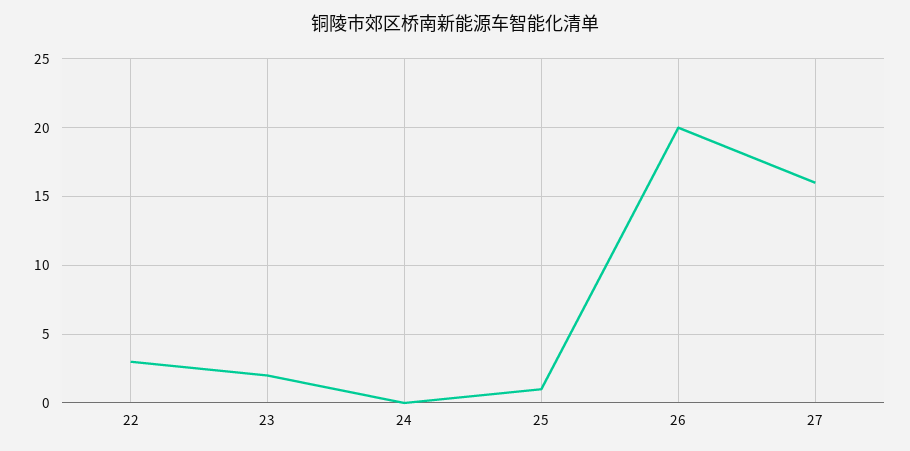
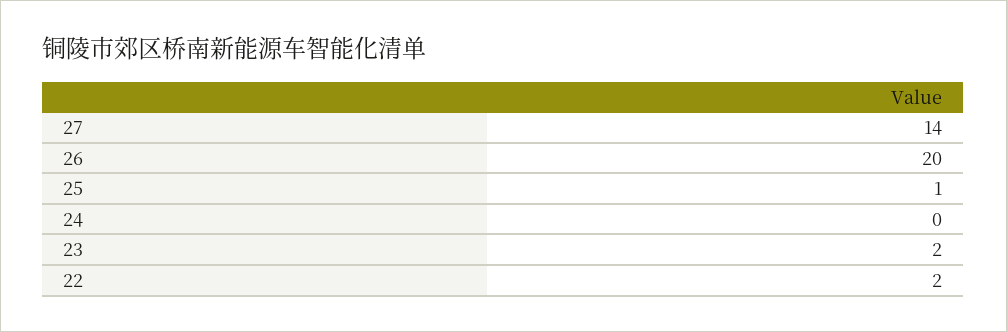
22: 3 -> 2
27: 16 -> 14

